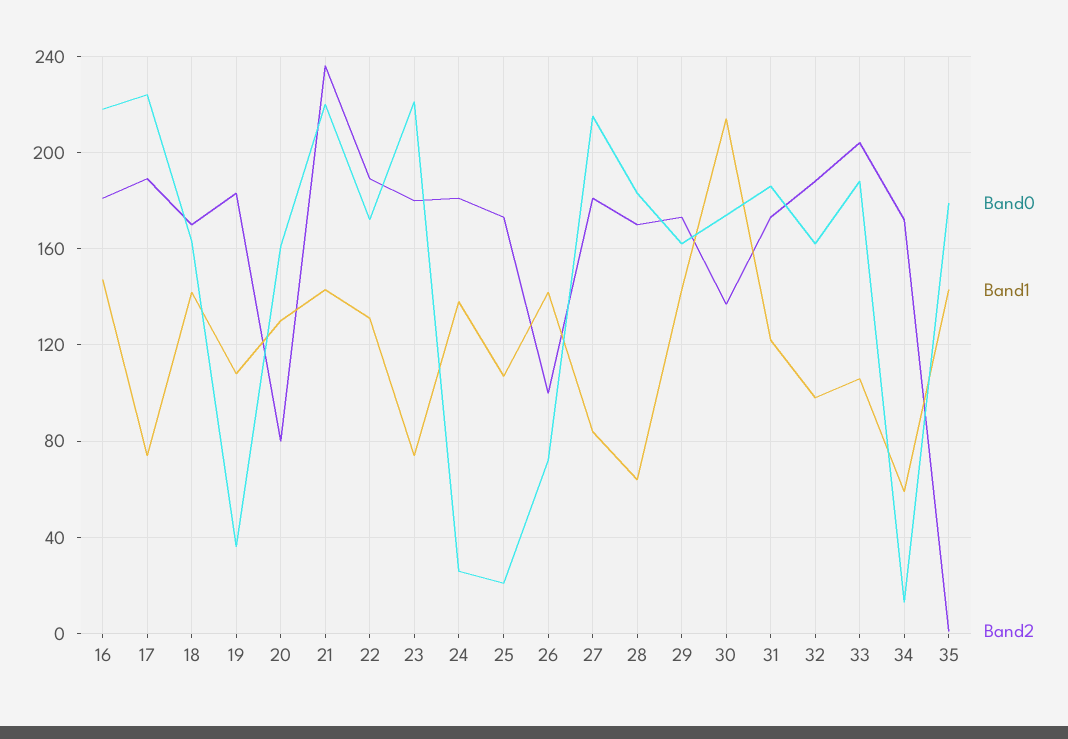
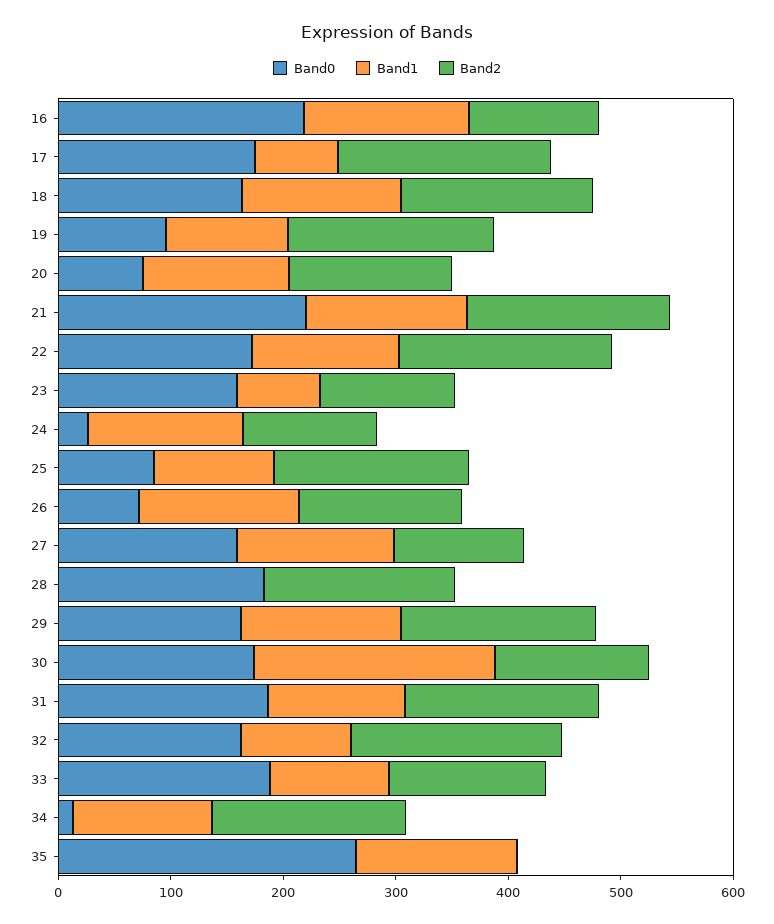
Band2, 16: 180 -> 120
Band0, 17: 225 -> 180
Band0, 19: 35 -> 100
Band0, 20: 160 -> 80
Band2, 20: 80 -> 140
Band2, 21: 235 -> 180
Band0, 23: 220 -> 160
Band2, 23: 180 -> 120
Band2, 24: 180 -> 120
Band0, 25: 20 -> 80
Band2, 26: 100 -> 140
Band0, 27: 215 -> 160
Band1, 27: 85 -> 140
Band2, 27: 180 -> 120
Band1, 28: 65 -> 0
Band2, 33: 205 -> 140
Band1, 34: 60 -> 120
Band0, 35: 180 -> 260

